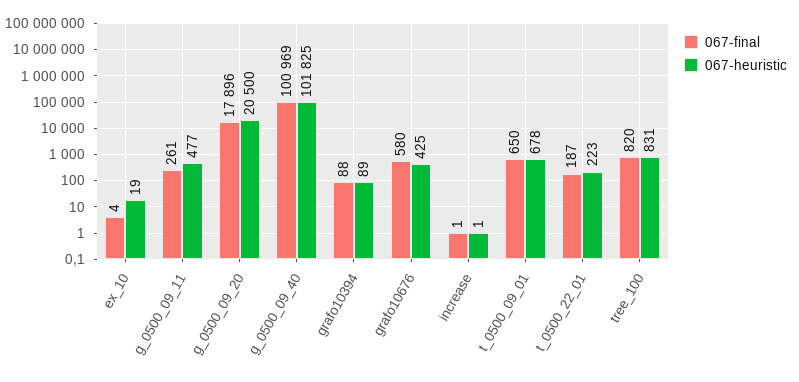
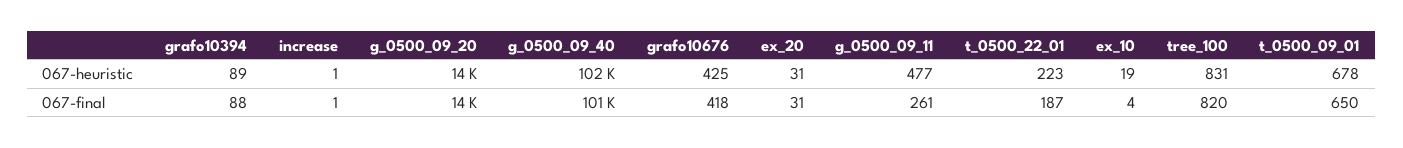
067-final, g_0500_09_20: 17896 -> 14000
067-heuristic, g_0500_09_20: 20500 -> 14000
067-final, grafo10676: 580 -> 418
067-heuristic, ex_20: none -> 31
067-final, ex_20: none -> 31

